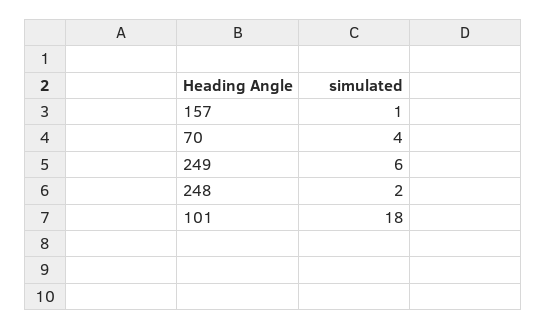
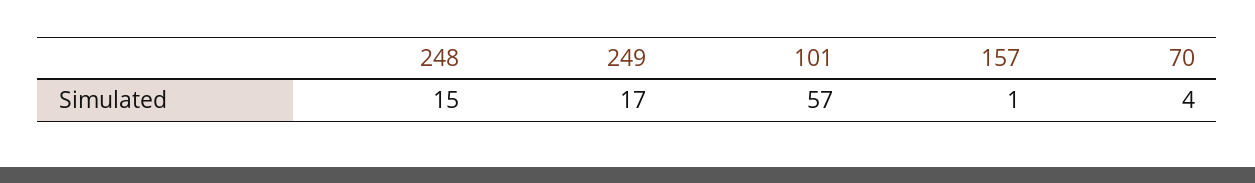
249: 6 -> 17
248: 2 -> 15
101: 18 -> 57

